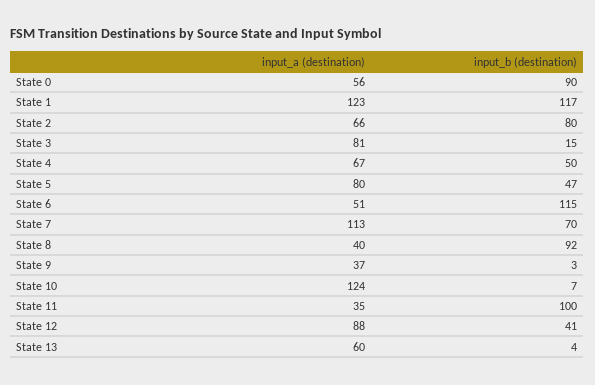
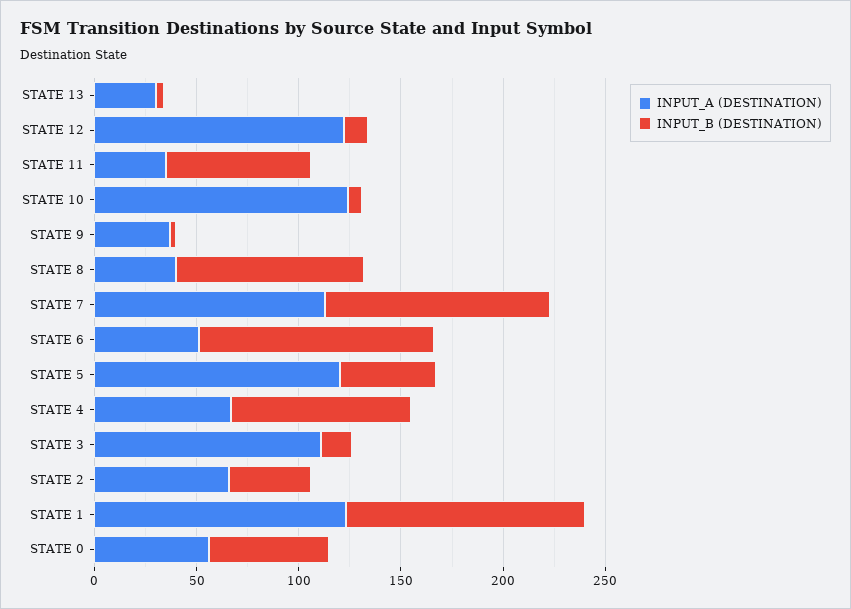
input_b (destination), State 0: 90 -> 60
input_b (destination), State 2: 80 -> 40
input_a (destination), State 3: 81 -> 110
input_b (destination), State 4: 50 -> 90
input_a (destination), State 5: 80 -> 120
input_b (destination), State 7: 70 -> 110
input_b (destination), State 11: 100 -> 70
input_a (destination), State 12: 88 -> 120
input_b (destination), State 12: 41 -> 10
input_a (destination), State 13: 60 -> 30

